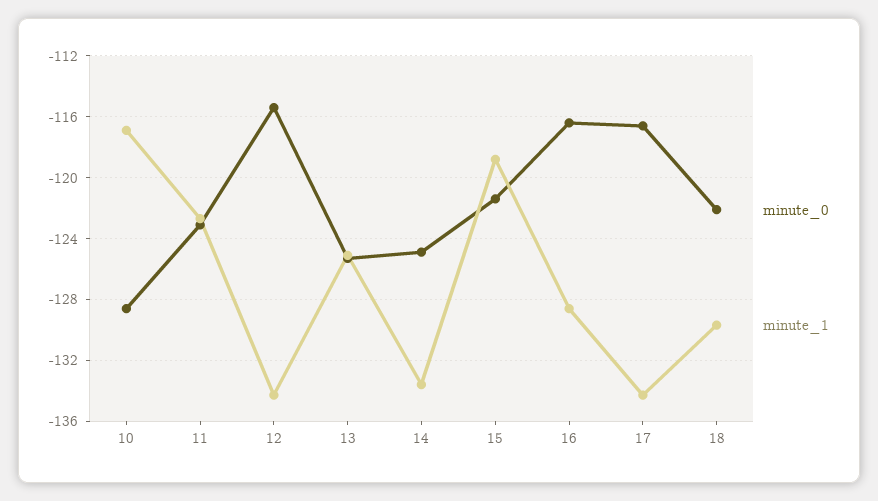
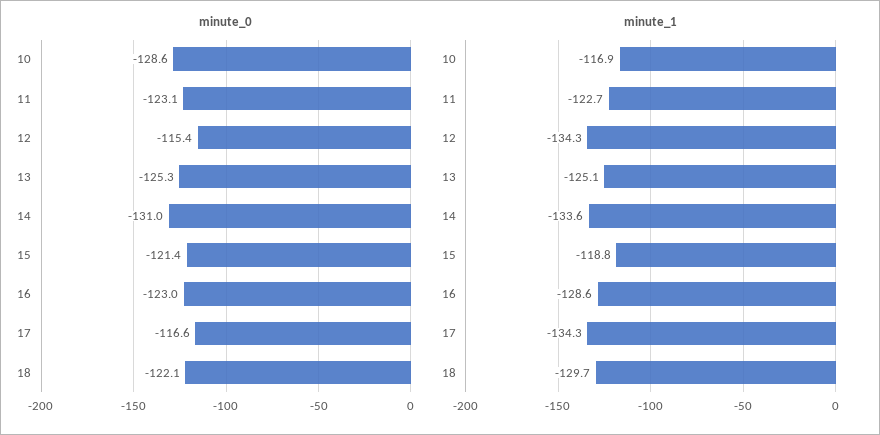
minute_0, 14: -125 -> -131
minute_0, 16: -116.5 -> -123

